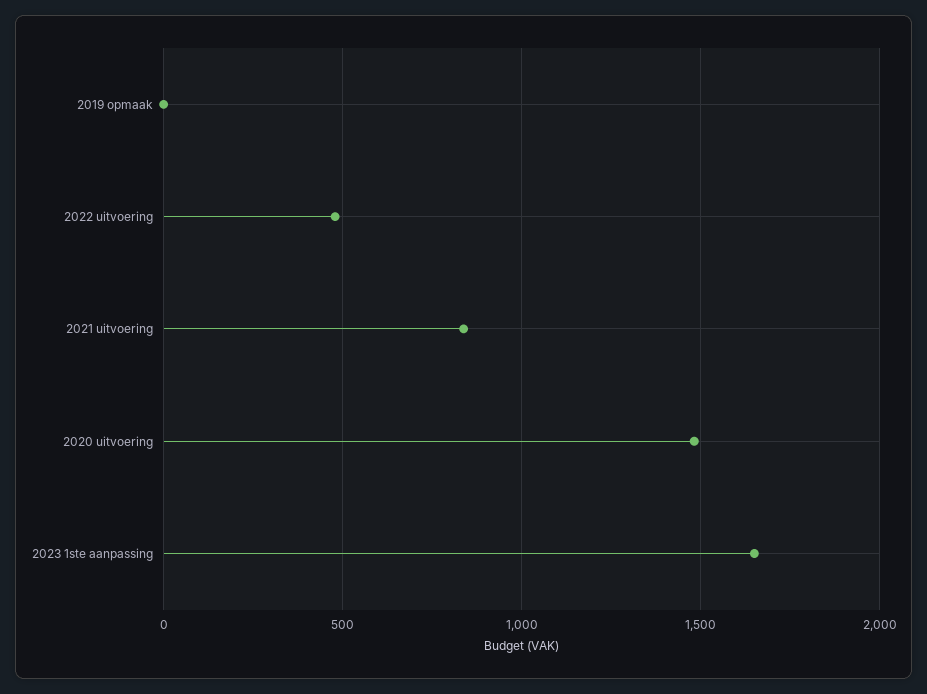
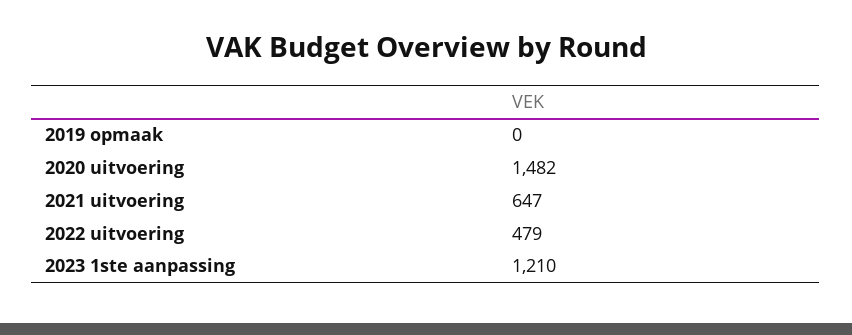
2021 uitvoering: 850 -> 647
2023 1ste aanpassing: 1650 -> 1210

